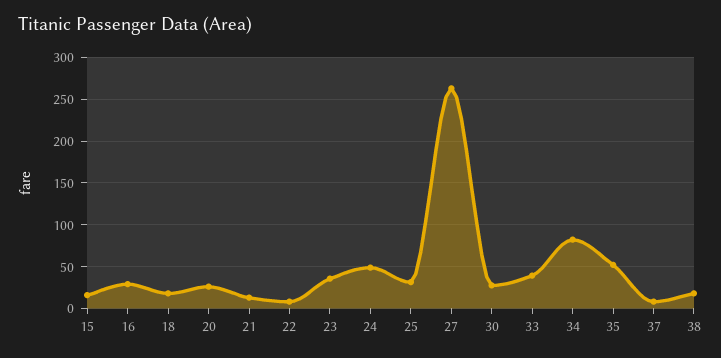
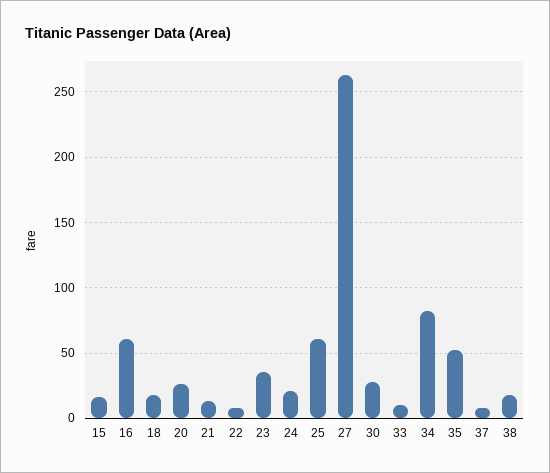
16: 30 -> 60
24: 50 -> 20
25: 30 -> 60
33: 40 -> 10

